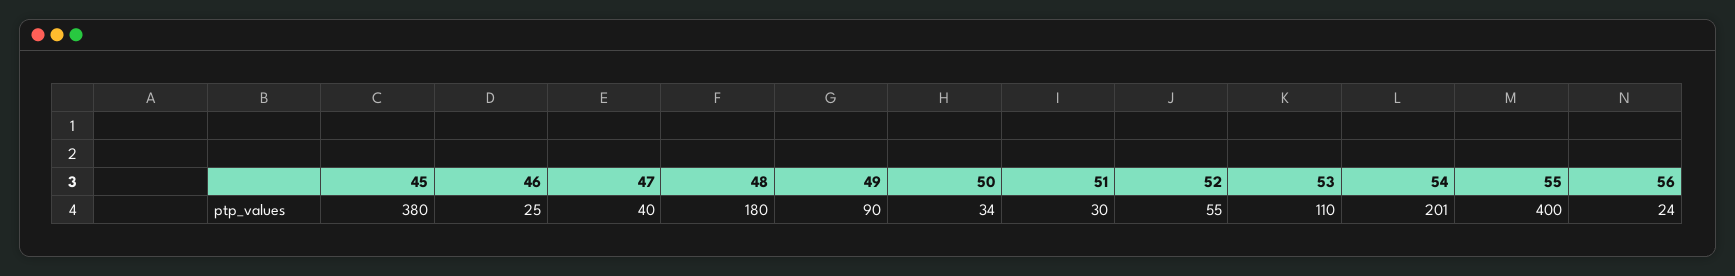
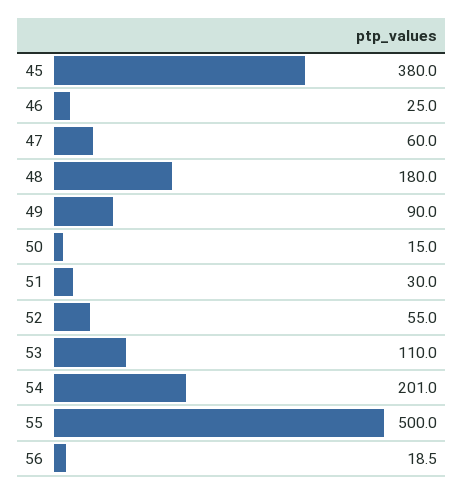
47: 40 -> 60
50: 34 -> 15
55: 400 -> 500
56: 24 -> 18.5

